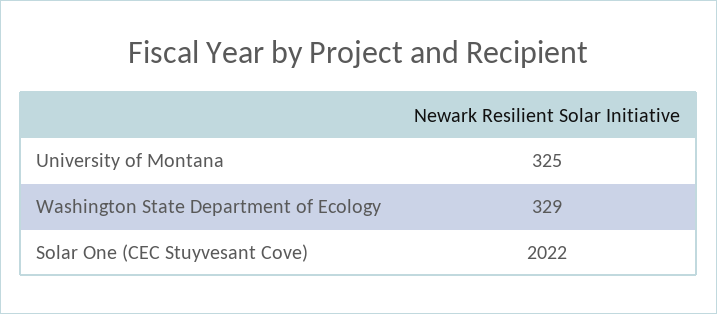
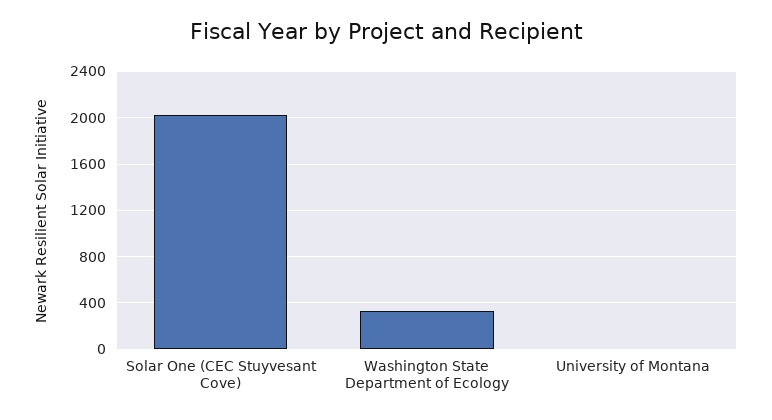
University of Montana: 325 -> 0

